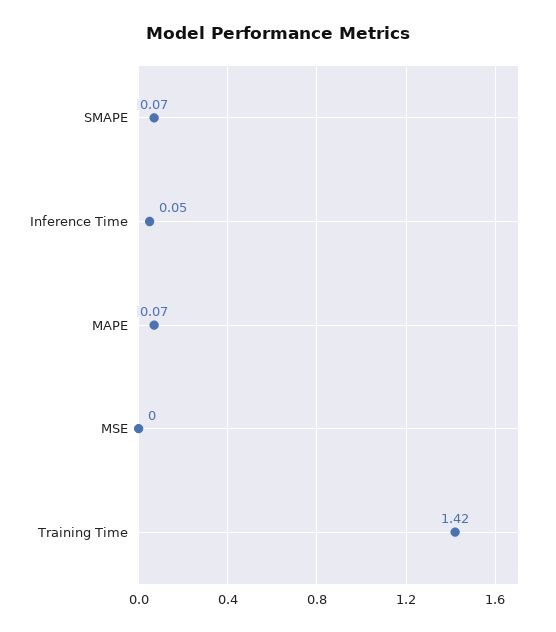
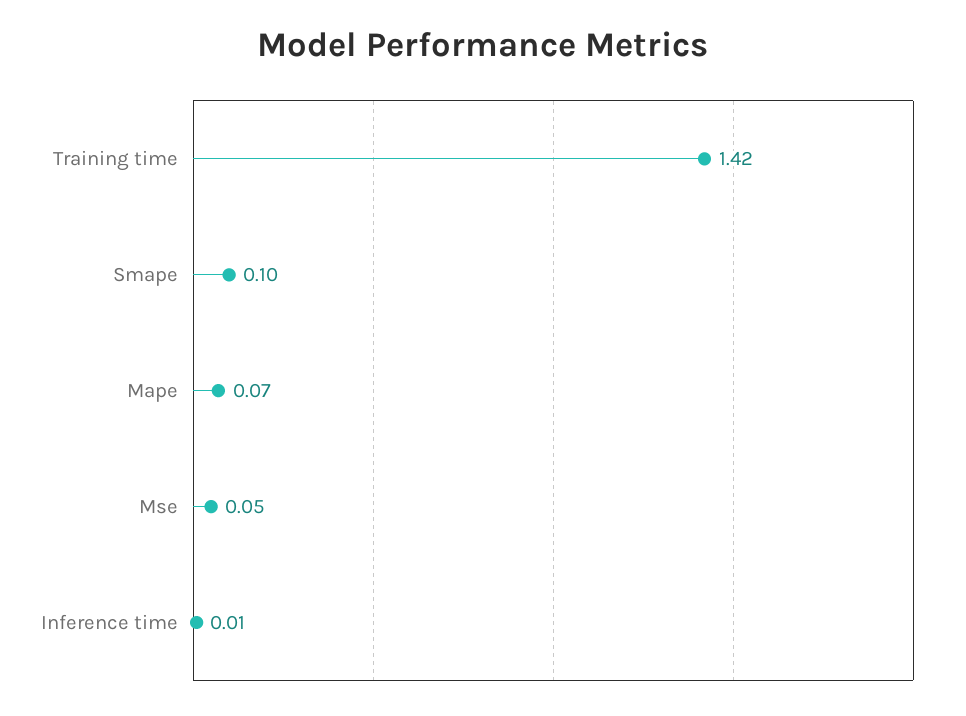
SMAPE: 0.07 -> 0.1
Inference Time: 0.05 -> 0.01
MSE: 0 -> 0.05

